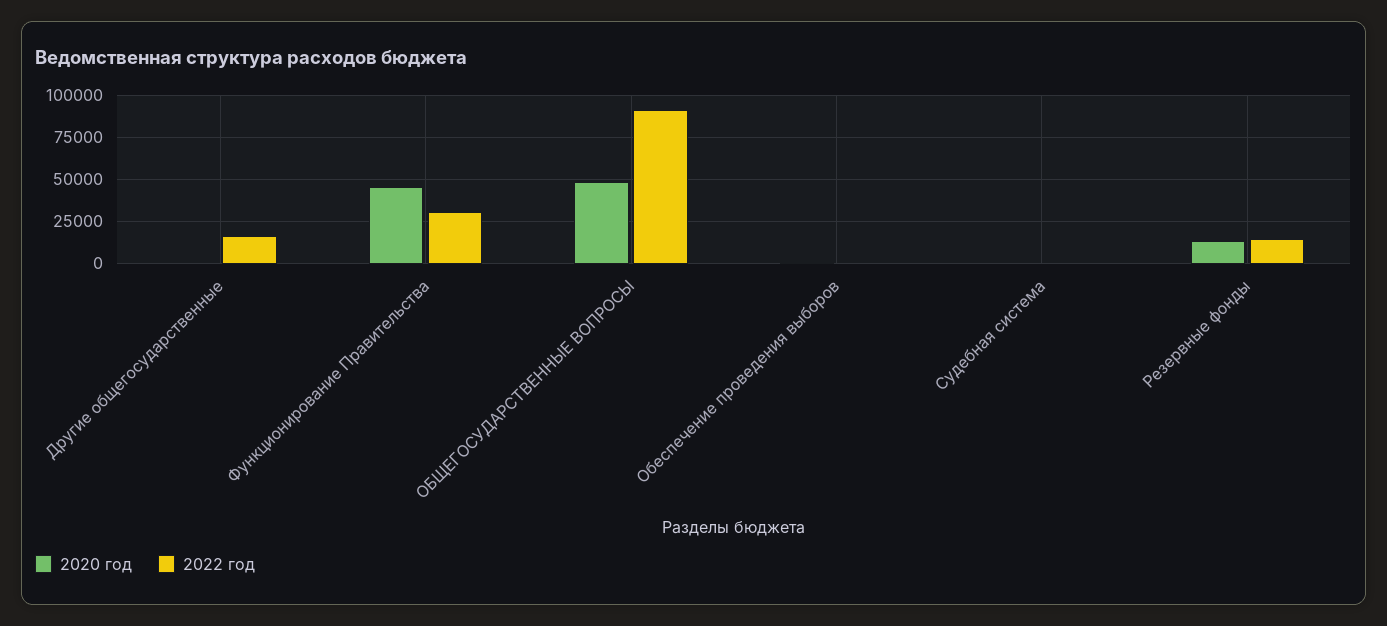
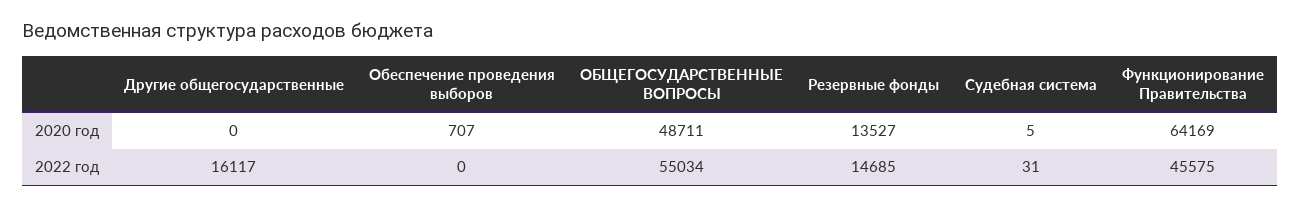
2020 год, Функционирование Правительства: 45000 -> 64169
2022 год, Функционирование Правительства: 30000 -> 45575
2022 год, ОБЩЕГОСУДАРСТВЕННЫЕ ВОПРОСЫ: 90000 -> 55034

